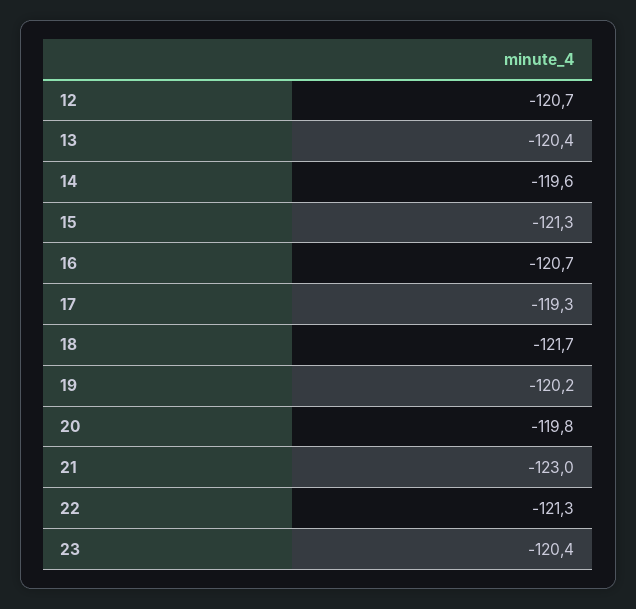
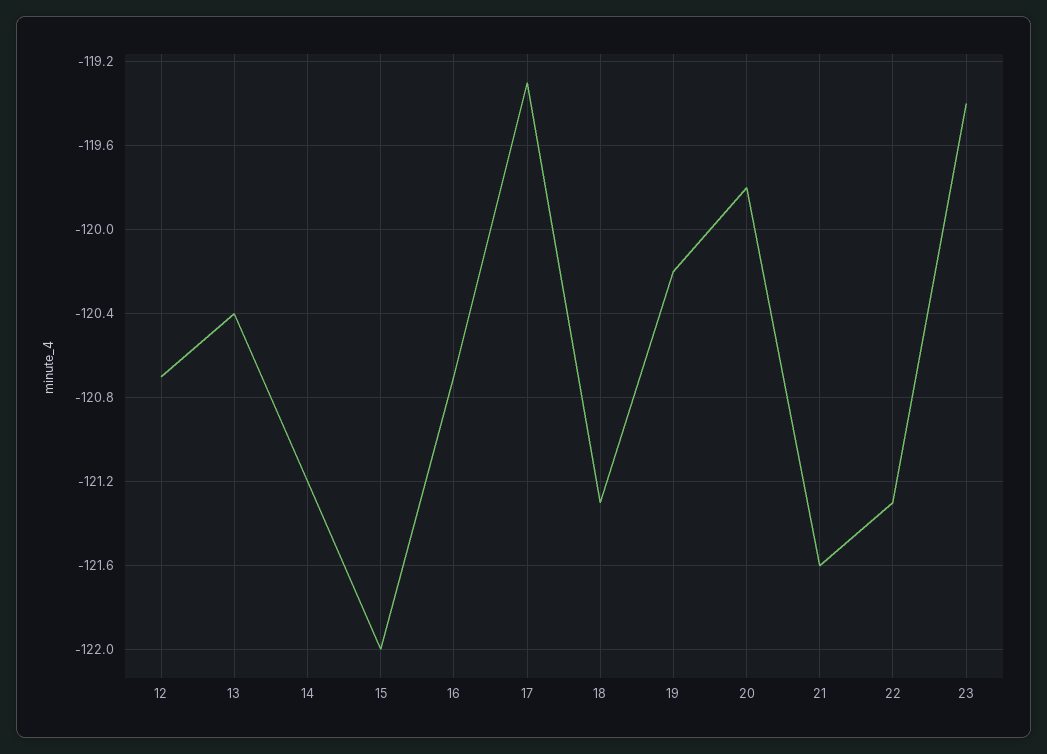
14: -119.6 -> -121.2
15: -121.3 -> -122
18: -121.7 -> -121.3
21: -123 -> -121.6
23: -120.4 -> -119.4

